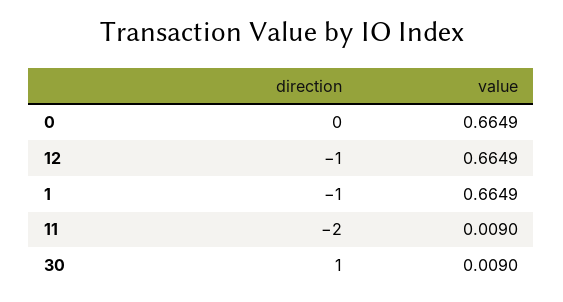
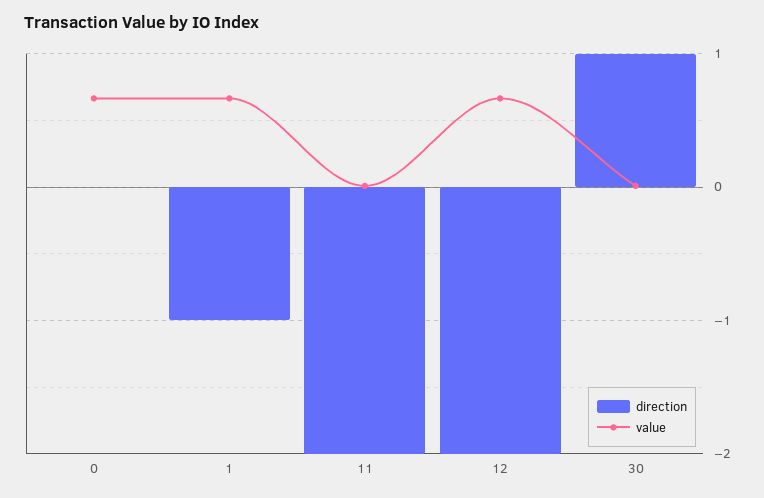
direction, 12: -1 -> -2

